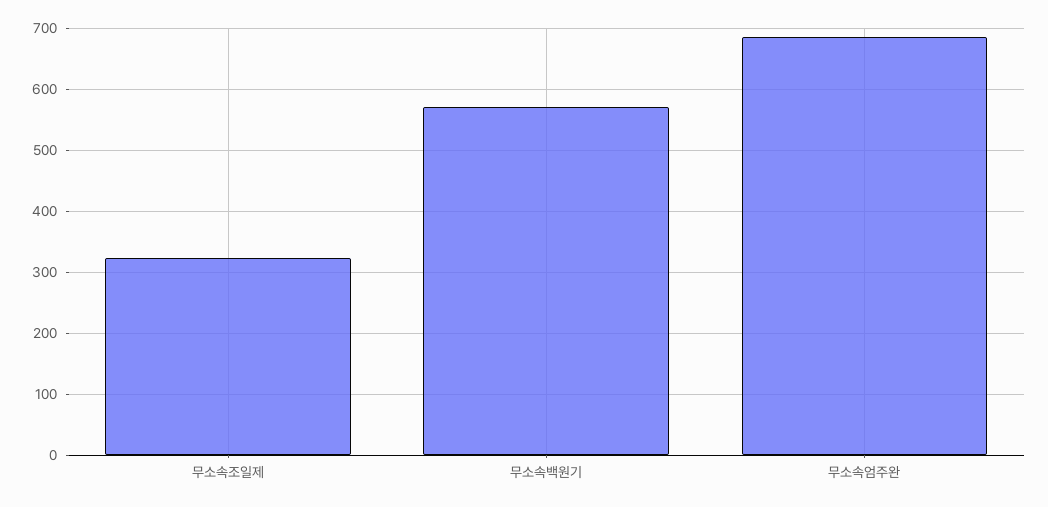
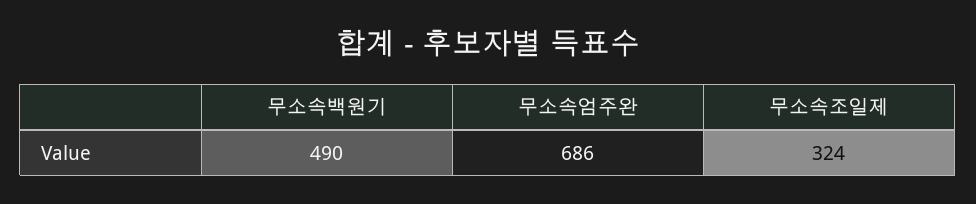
무소속백원기: 570 -> 490

